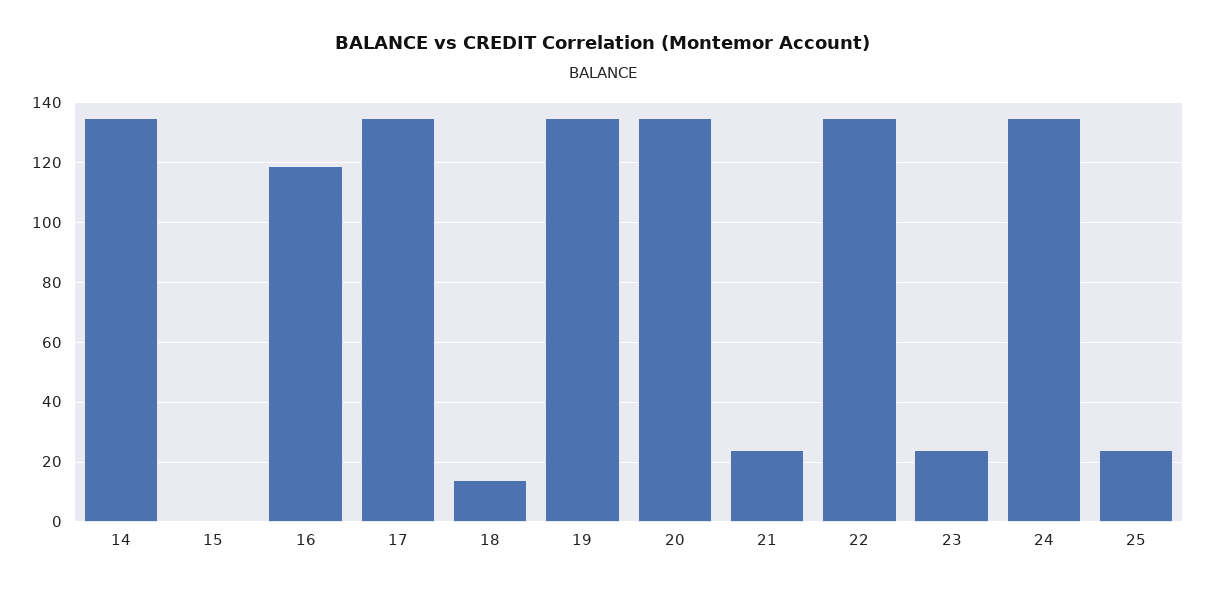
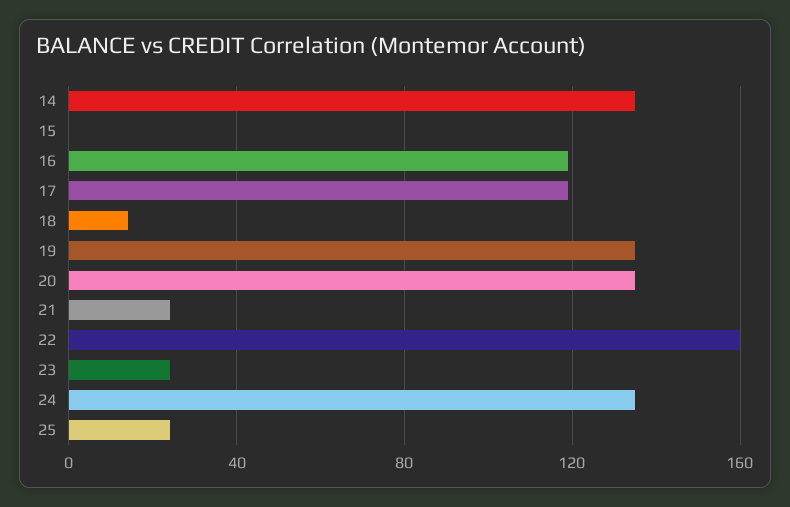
17: 135 -> 120
22: 135 -> 160

